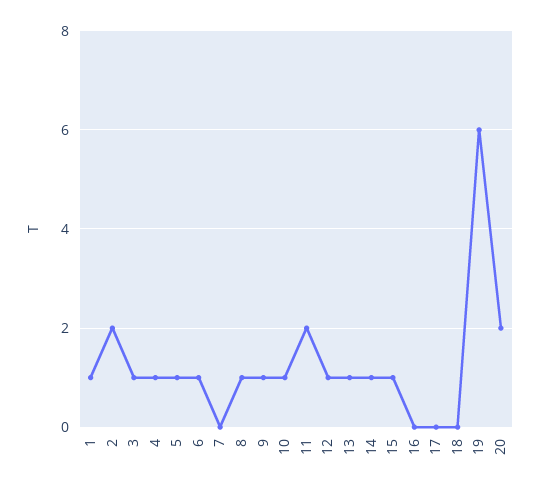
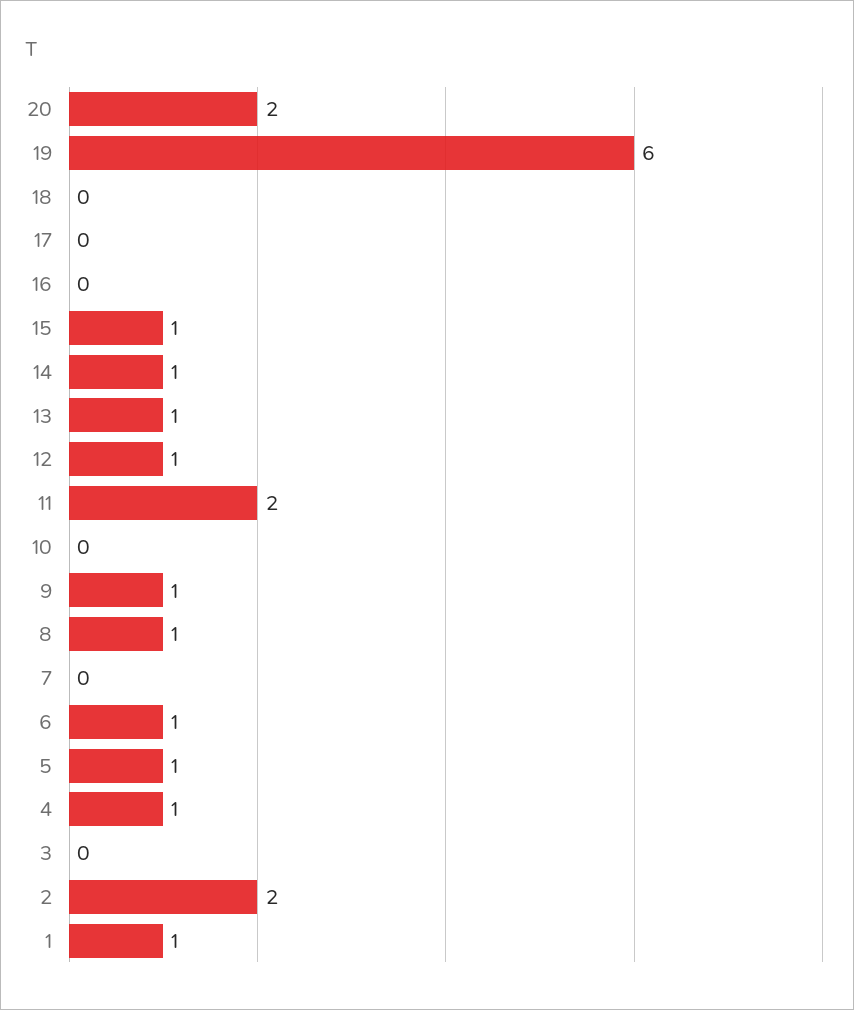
3: 1 -> 0
10: 1 -> 0

